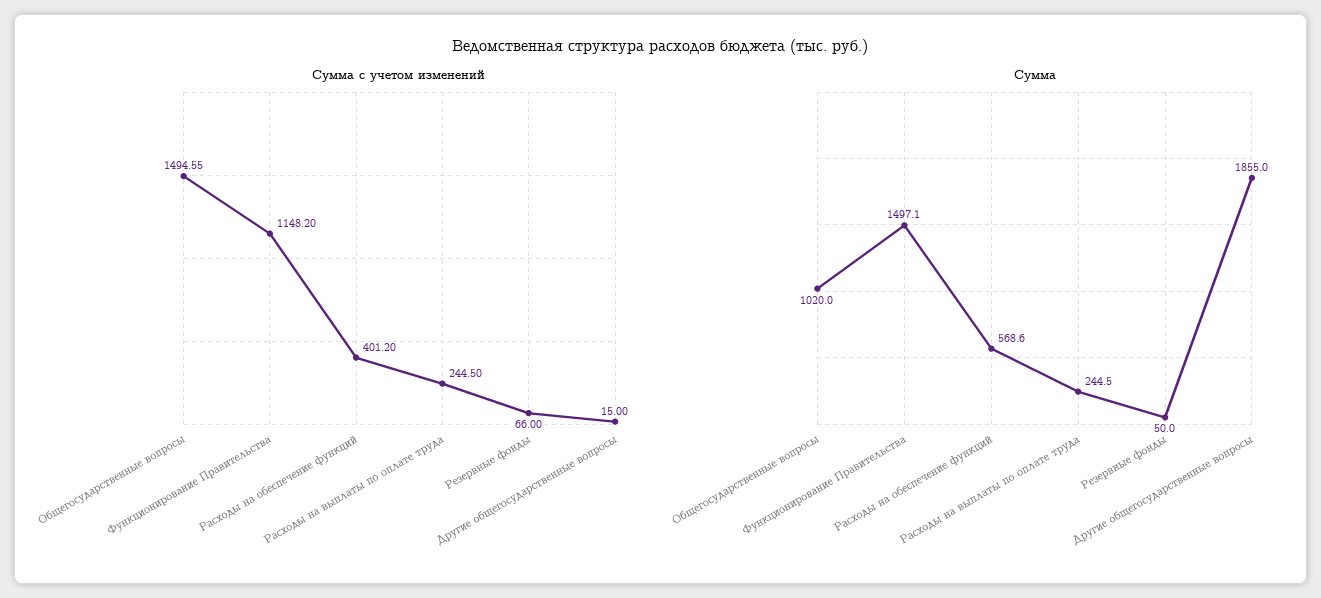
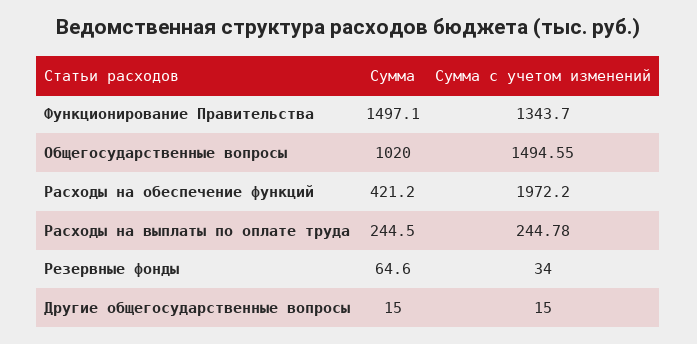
Сумма с учетом изменений, Функционирование Правительства: 1148.2 -> 1343.7
Сумма с учетом изменений, Расходы на обеспечение функций: 401.2 -> 1972.2
Сумма с учетом изменений, Расходы на выплаты по оплате труда: 244.5 -> 244.78
Сумма с учетом изменений, Резервные фонды: 66 -> 34
Сумма, Расходы на обеспечение функций: 568.6 -> 421.2
Сумма, Резервные фонды: 50 -> 64.6
Сумма, Другие общегосударственные вопросы: 1855 -> 15

